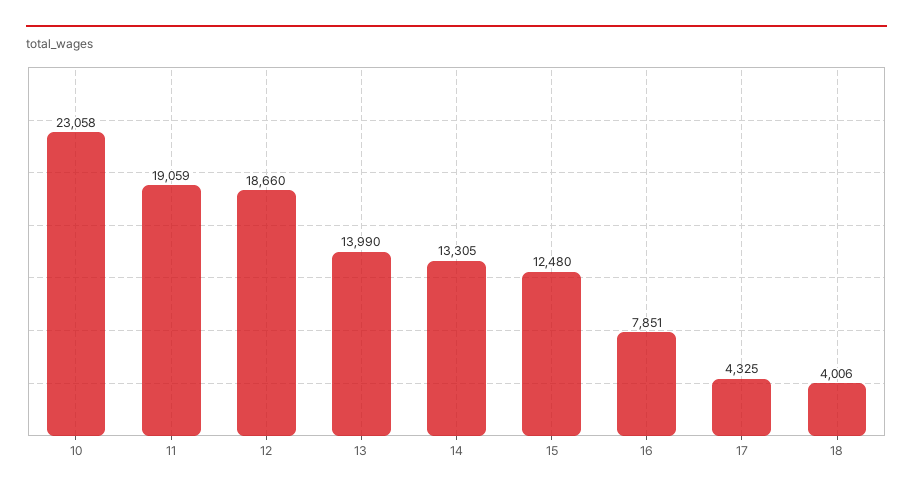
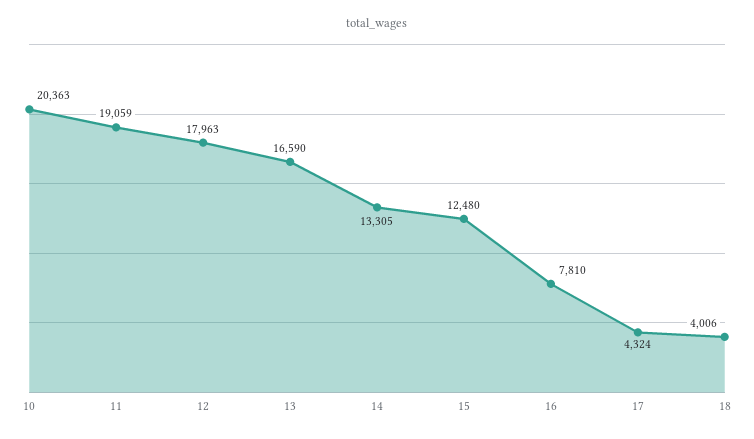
10: 23058 -> 20363
12: 18660 -> 17963
13: 13990 -> 16590
16: 7851 -> 7810
17: 4325 -> 4324

